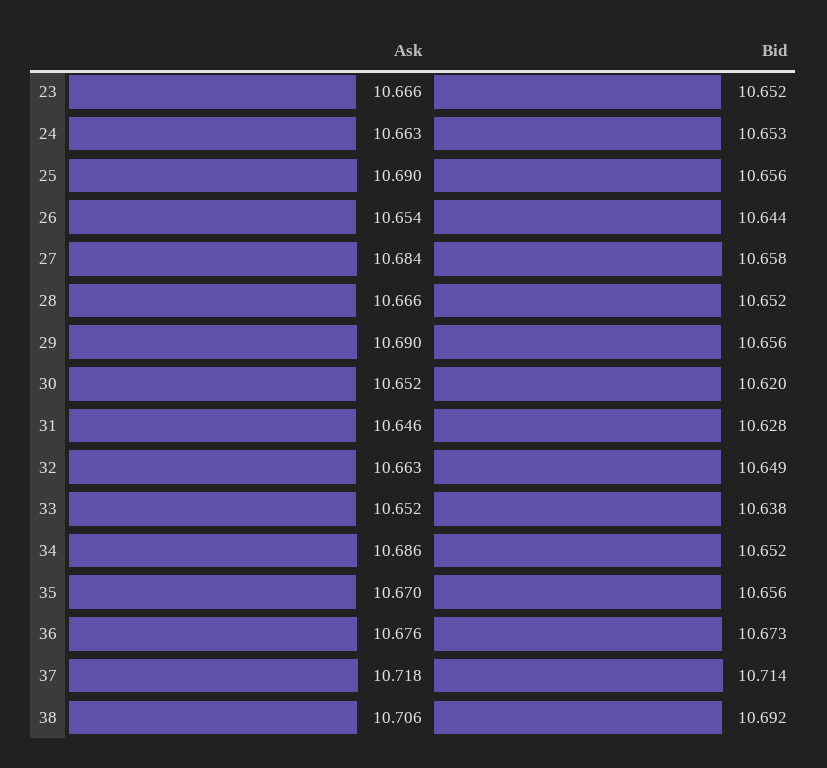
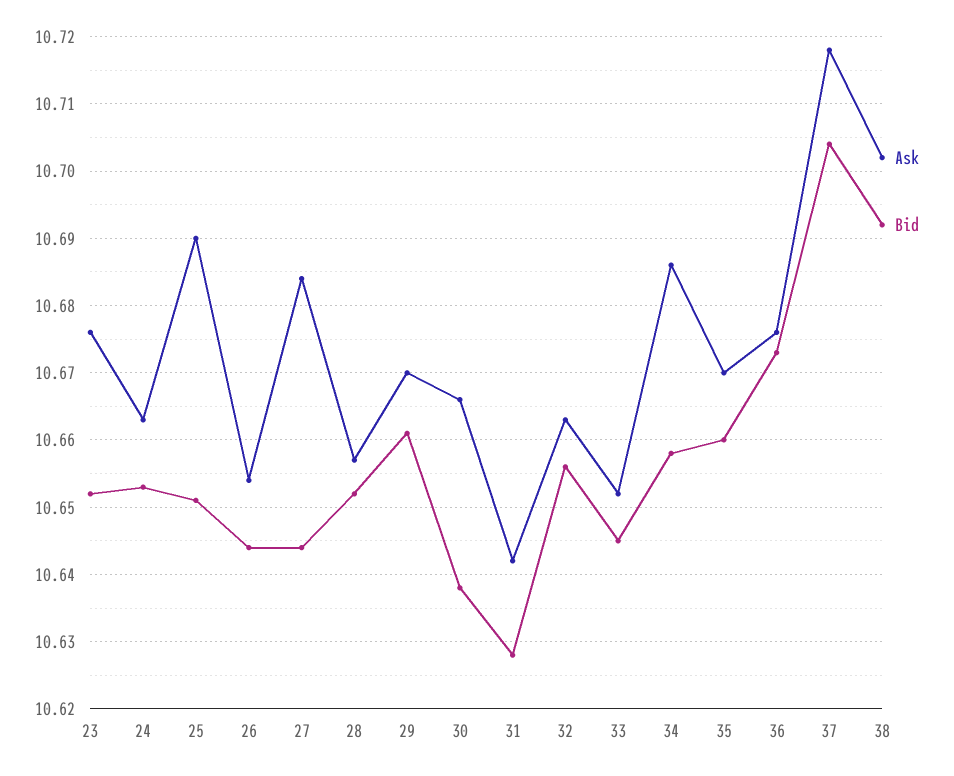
Ask, 23: 10.666 -> 10.676
Bid, 25: 10.656 -> 10.651
Bid, 27: 10.658 -> 10.644
Ask, 28: 10.666 -> 10.657
Ask, 29: 10.69 -> 10.67
Bid, 29: 10.656 -> 10.661
Ask, 30: 10.652 -> 10.666
Bid, 30: 10.62 -> 10.638
Ask, 31: 10.646 -> 10.642
Bid, 32: 10.649 -> 10.656
Bid, 33: 10.638 -> 10.645
Bid, 34: 10.652 -> 10.658
Bid, 35: 10.656 -> 10.66
Bid, 37: 10.714 -> 10.704
Ask, 38: 10.706 -> 10.702

